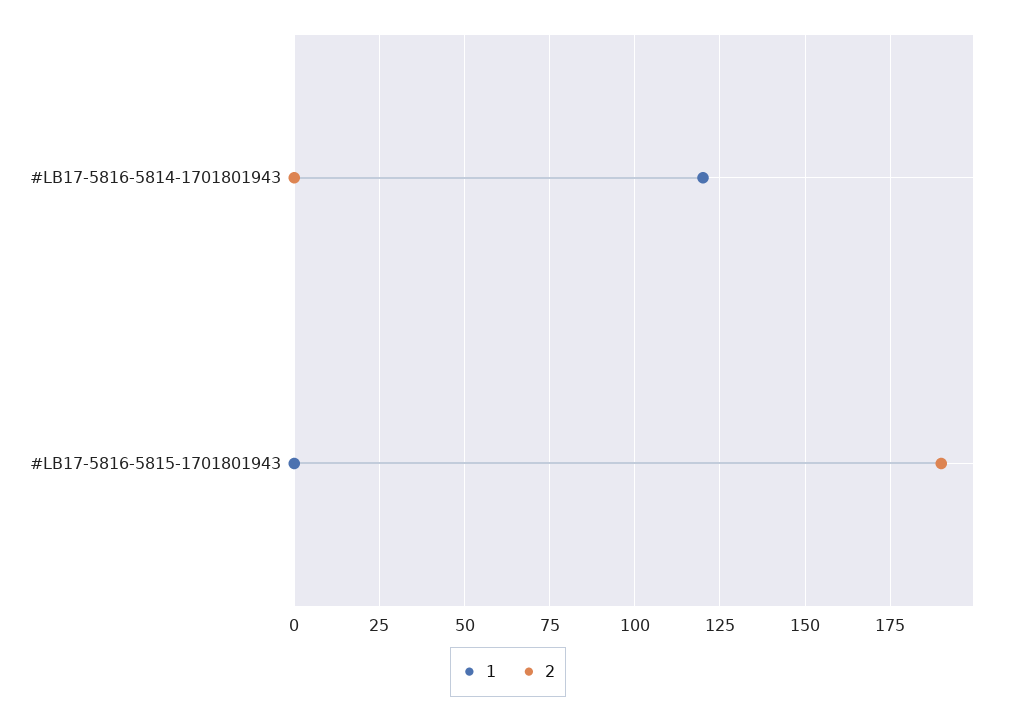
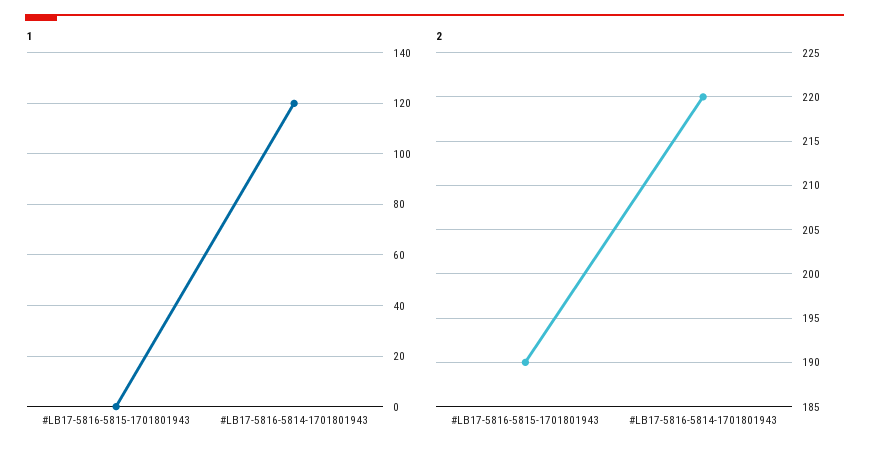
2, #LB17-5816-5814-1701801943: 0 -> 220

